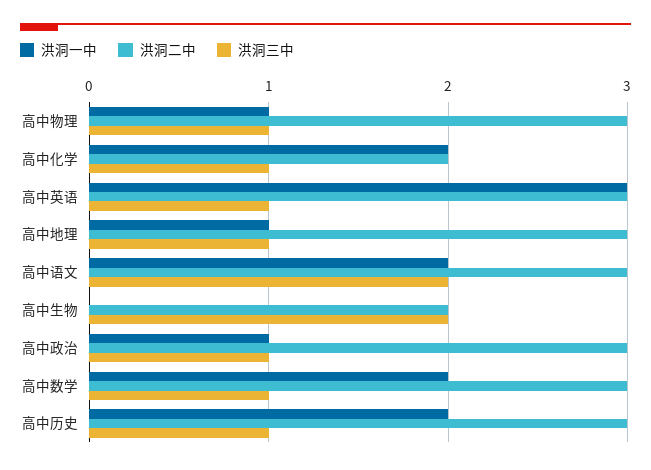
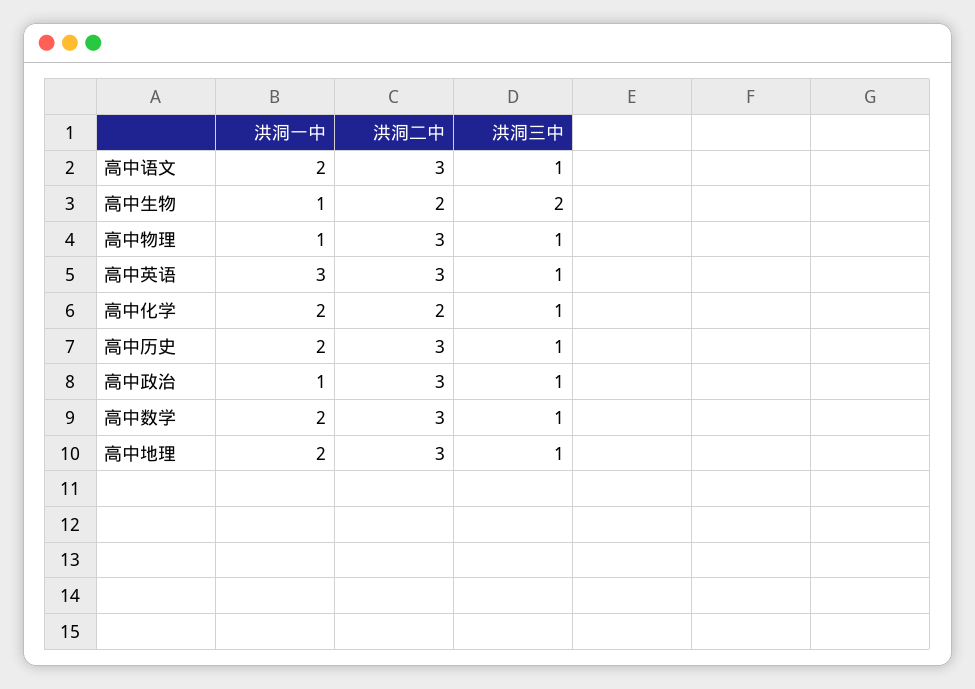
洪洞一中, 高中地理: 1 -> 2
洪洞三中, 高中语文: 2 -> 1
洪洞一中, 高中生物: 0 -> 1

